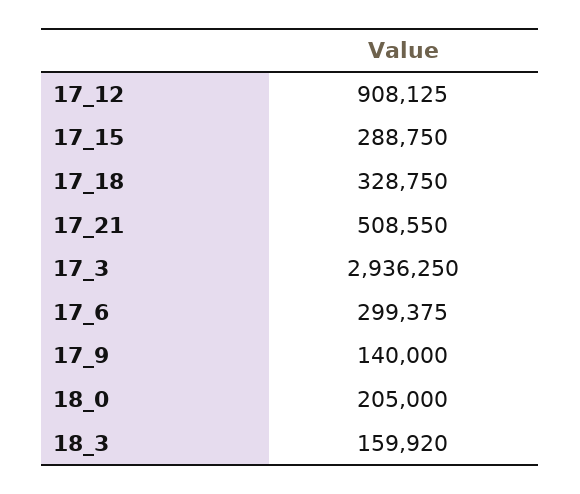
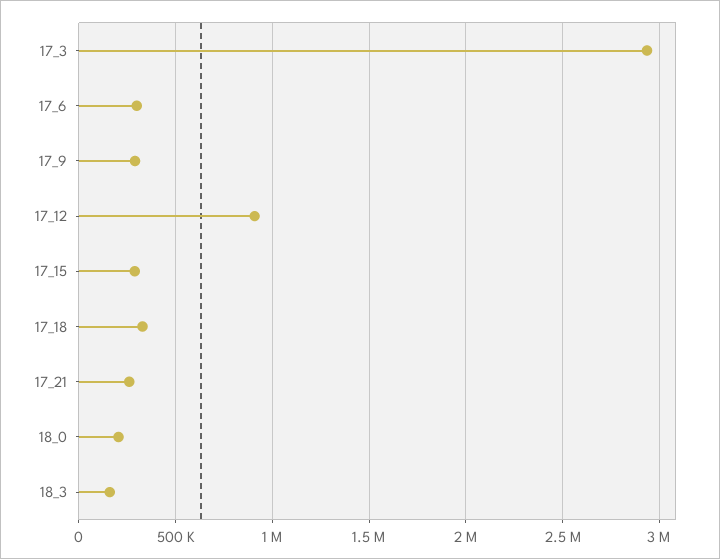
17_21: 508550 -> 250000
17_9: 140000 -> 300000

